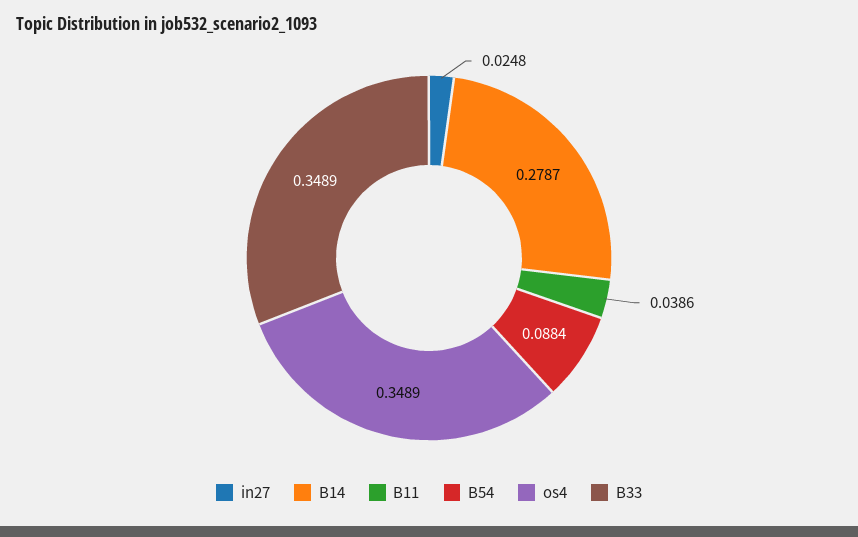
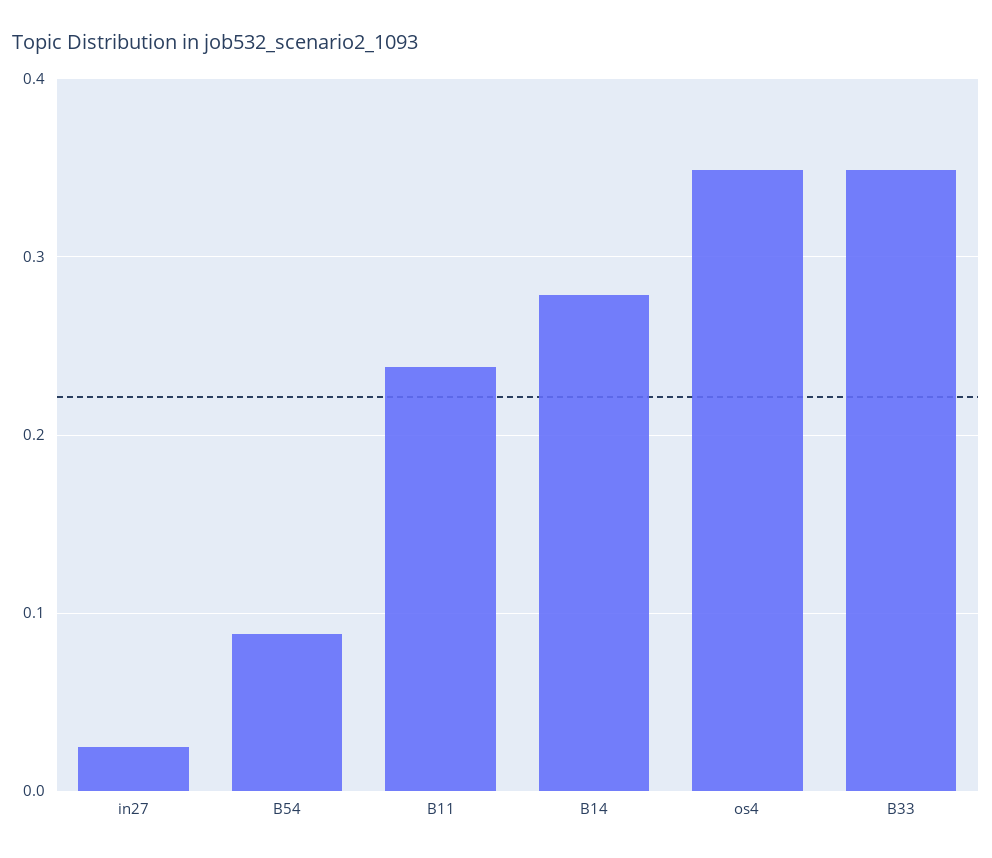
B11: 0.0386 -> 0.24

